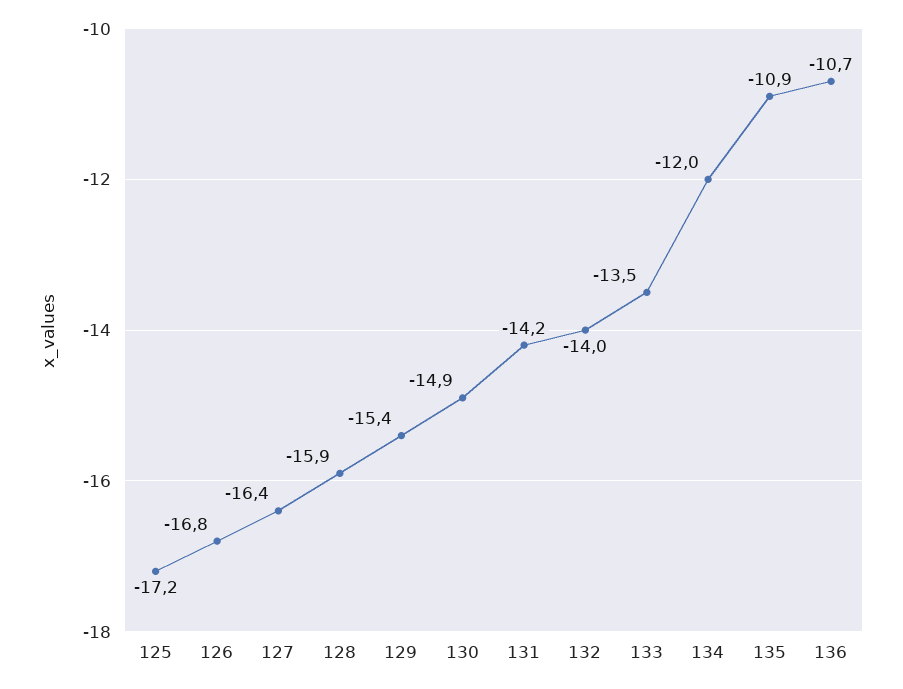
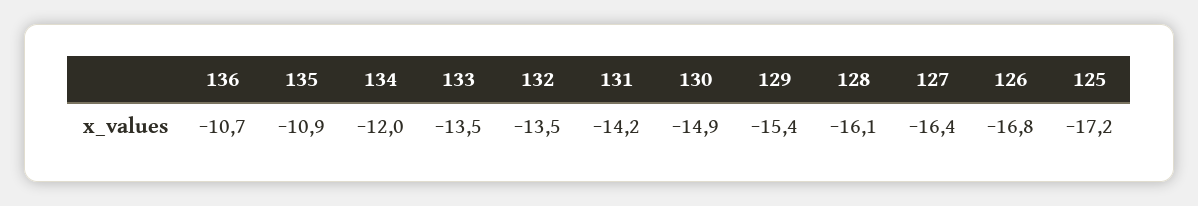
128: -15.9 -> -16.1
132: -14 -> -13.5

